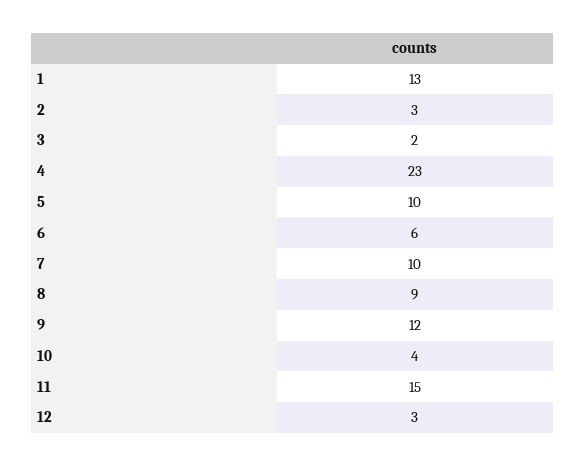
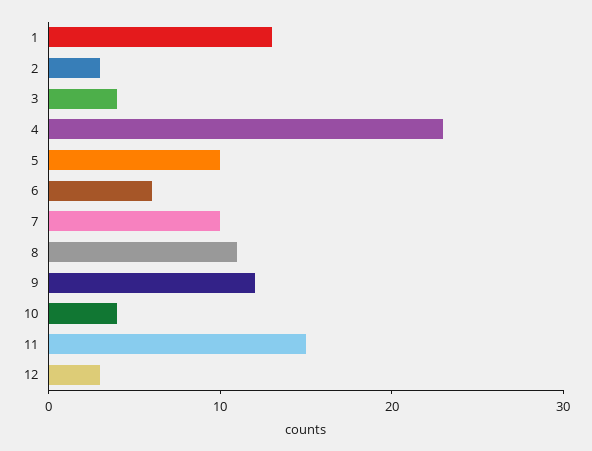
3: 2 -> 4
8: 9 -> 11

